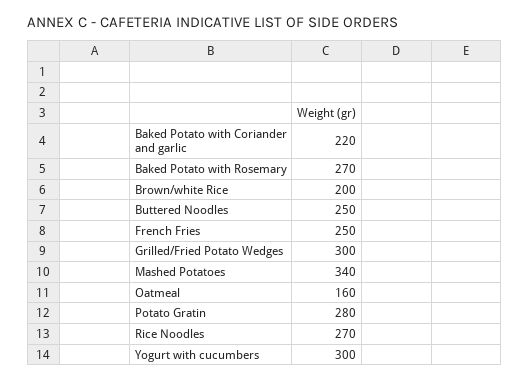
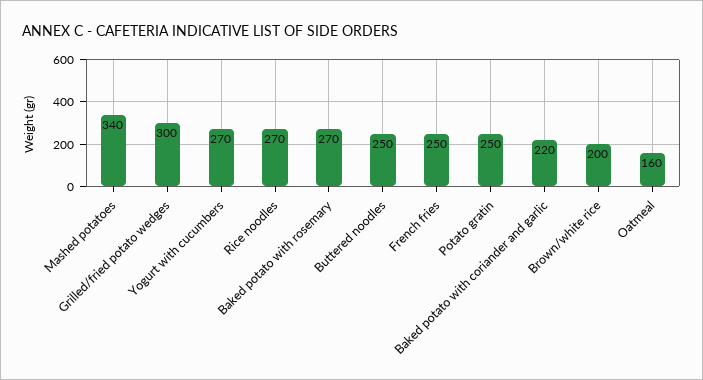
Potato Gratin: 280 -> 250
Yogurt with cucumbers: 300 -> 270

